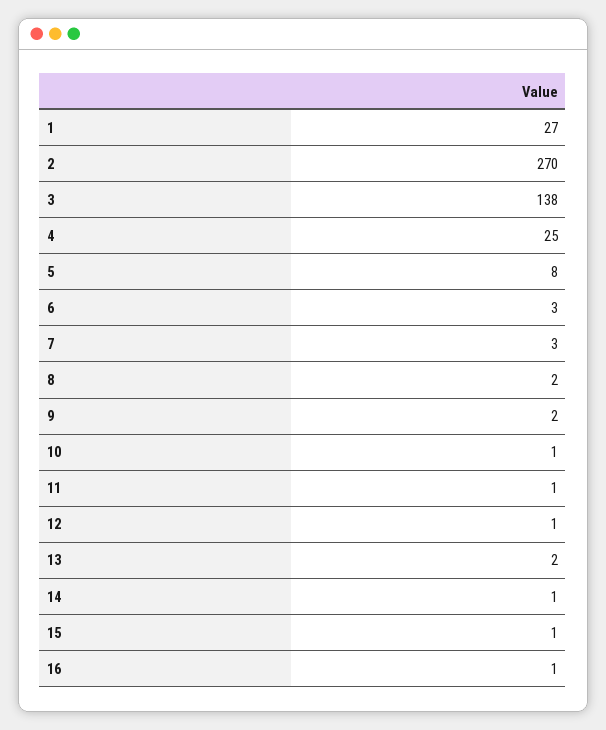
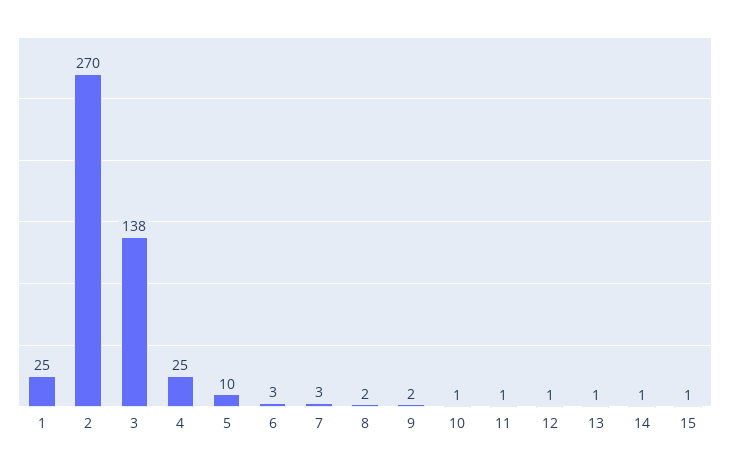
1: 27 -> 25
5: 8 -> 10
13: 2 -> 1
16: 1 -> none

